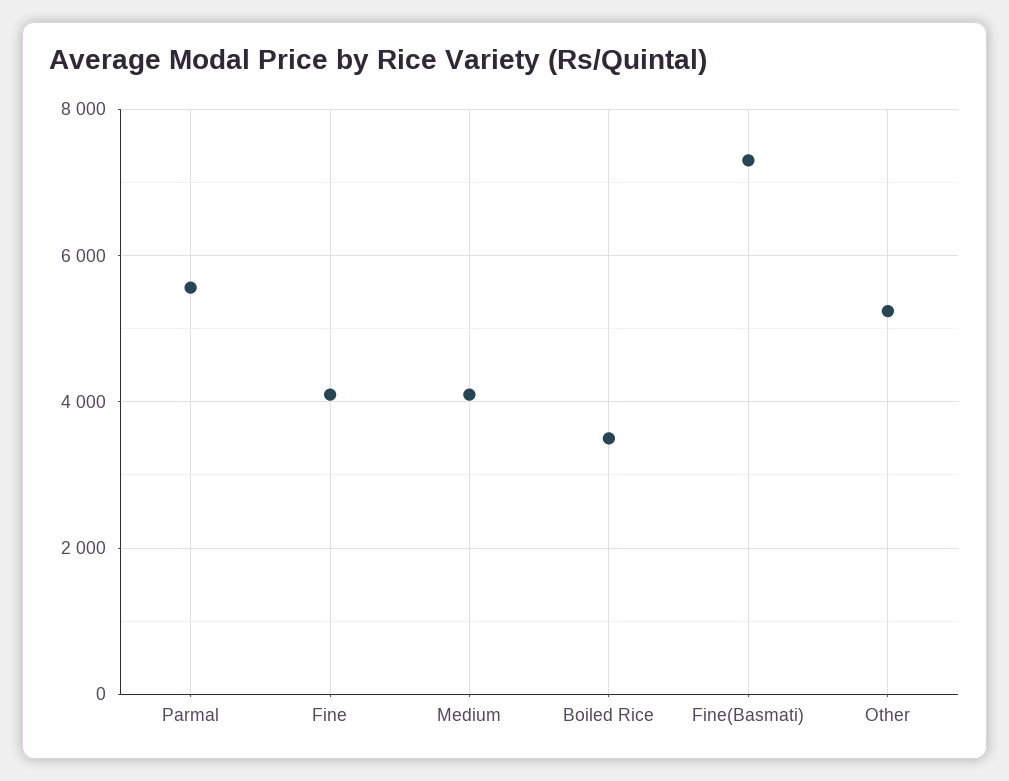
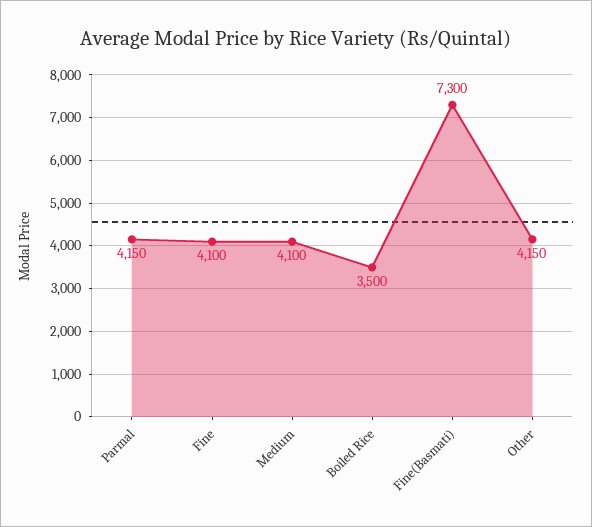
Parmal: 5600 -> 4150
Other: 5200 -> 4150

